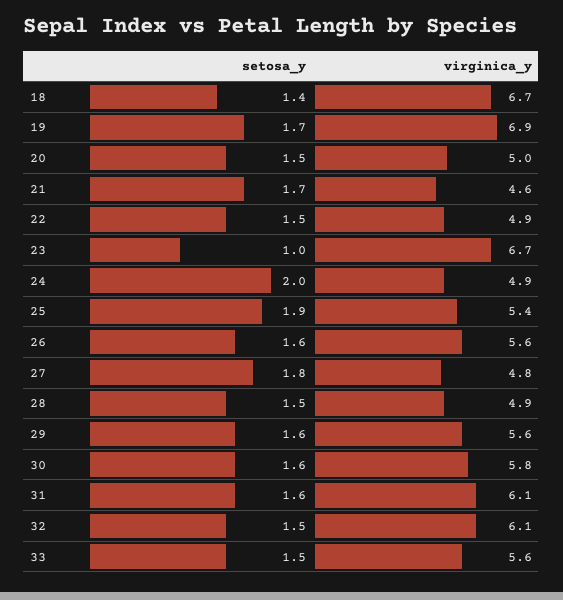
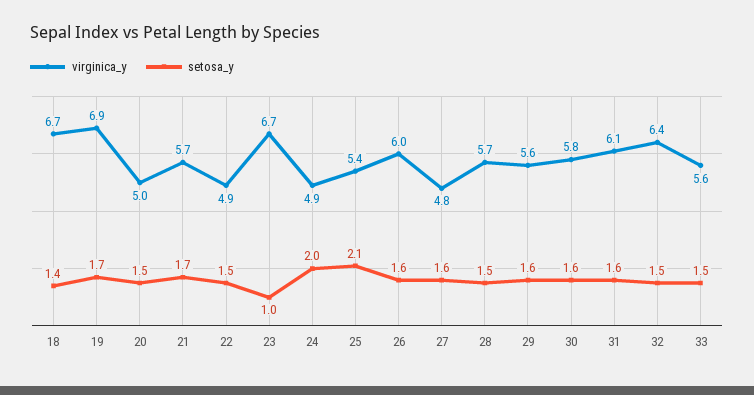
virginica_y, 21: 4.6 -> 5.7
setosa_y, 25: 1.9 -> 2.1
virginica_y, 26: 5.6 -> 6
setosa_y, 27: 1.8 -> 1.6
virginica_y, 28: 4.9 -> 5.7
virginica_y, 32: 6.1 -> 6.4

